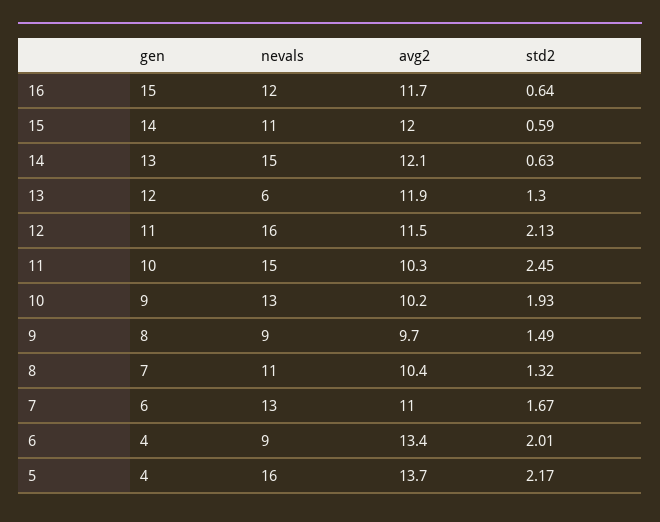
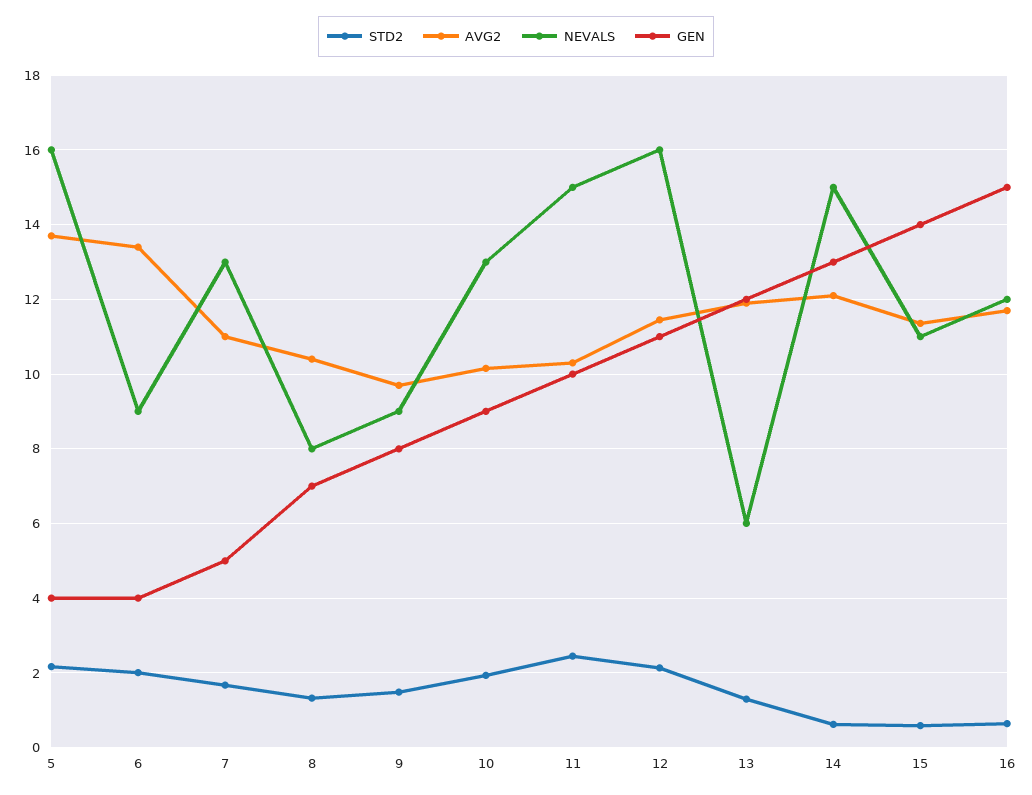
avg2, 15: 12 -> 11.4
nevals, 8: 11 -> 8
gen, 7: 6 -> 5

